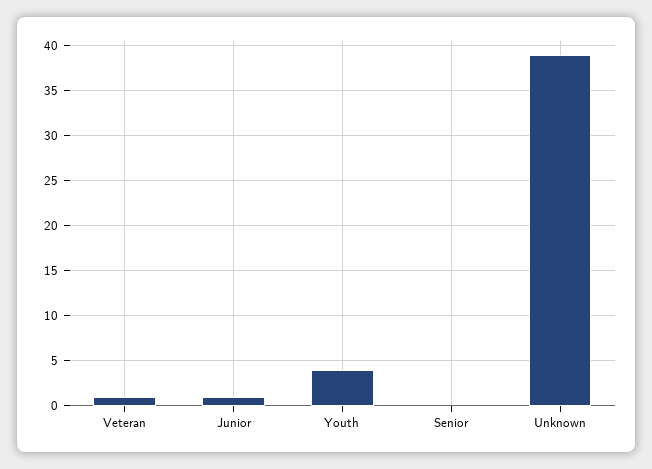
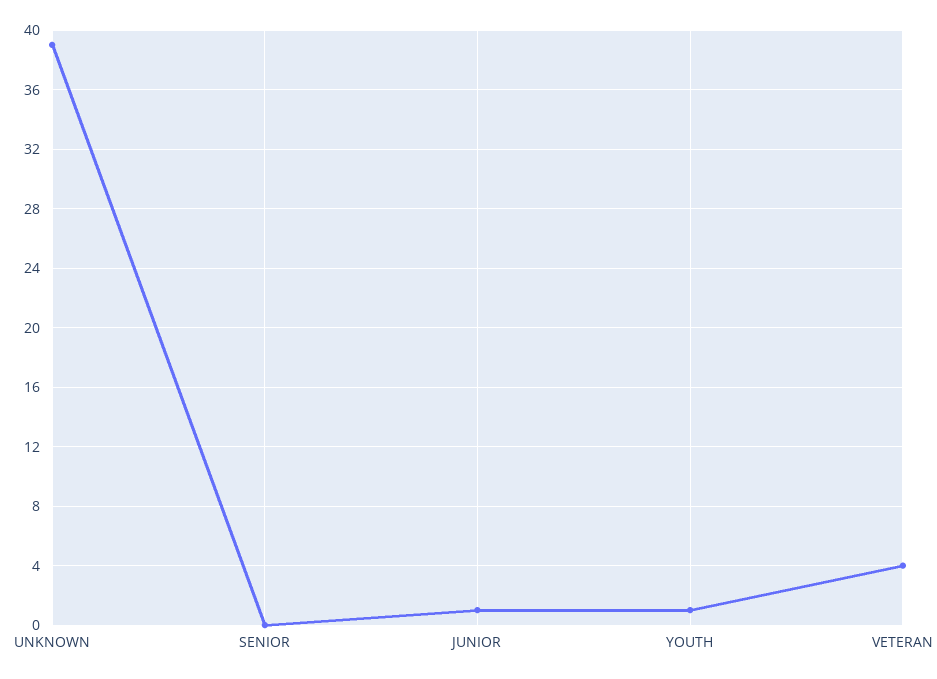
Veteran: 1 -> 4
Youth: 4 -> 1

